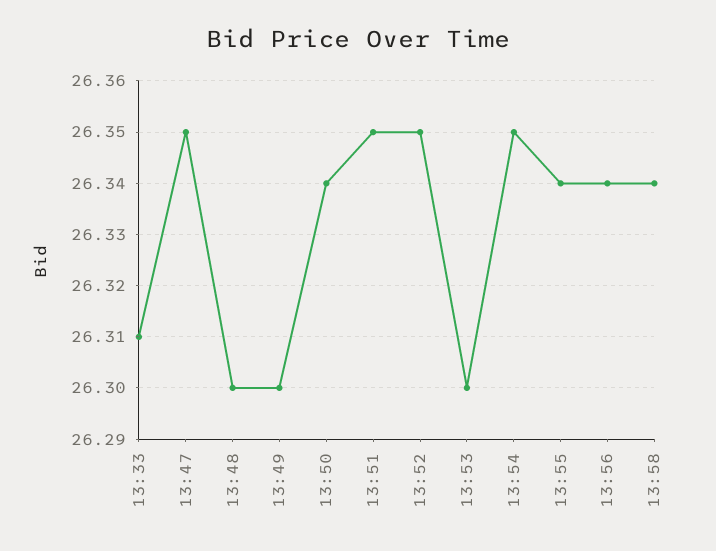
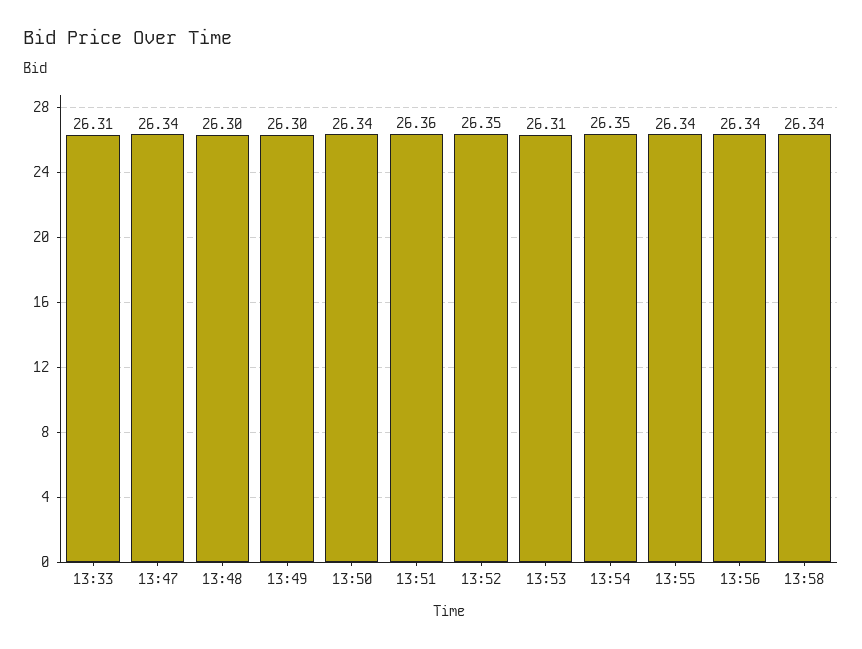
13:47: 26.35 -> 26.34
13:51: 26.35 -> 26.36
13:53: 26.3 -> 26.31

